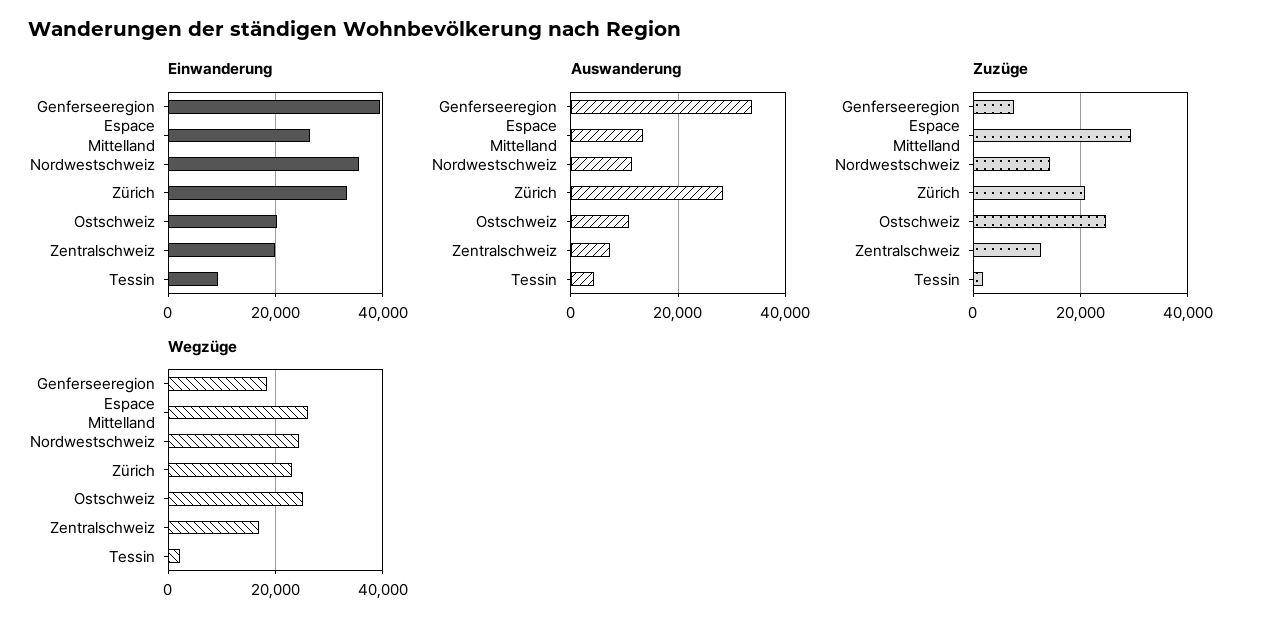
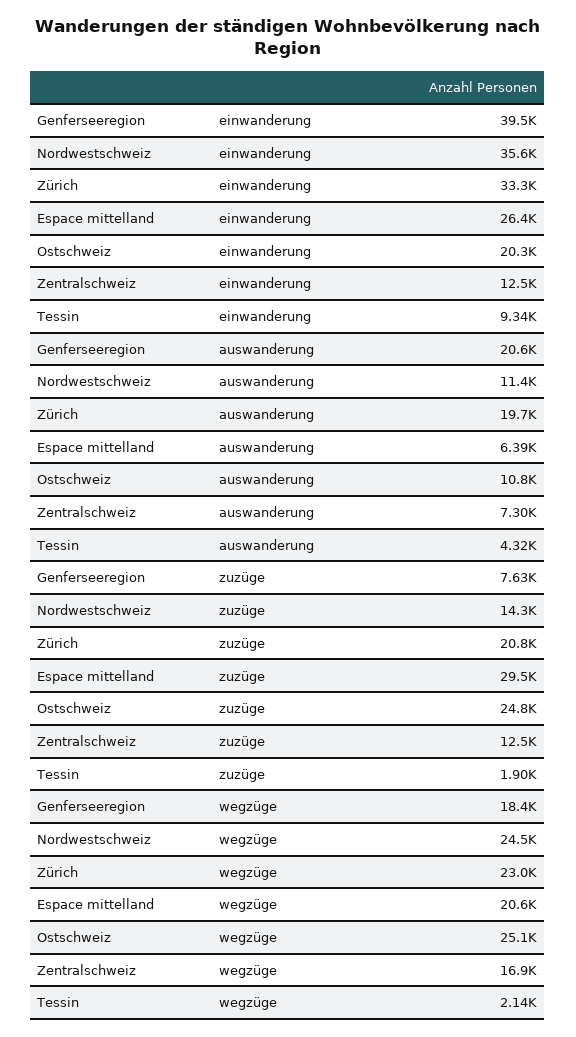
Einwanderung, Zentralschweiz: 20000 -> 12500
Auswanderung, Genferseeregion: 34000 -> 20600
Auswanderung, Espace Mittelland: 14000 -> 6390
Auswanderung, Zürich: 28000 -> 19700
Wegzüge, Espace Mittelland: 26000 -> 20600

